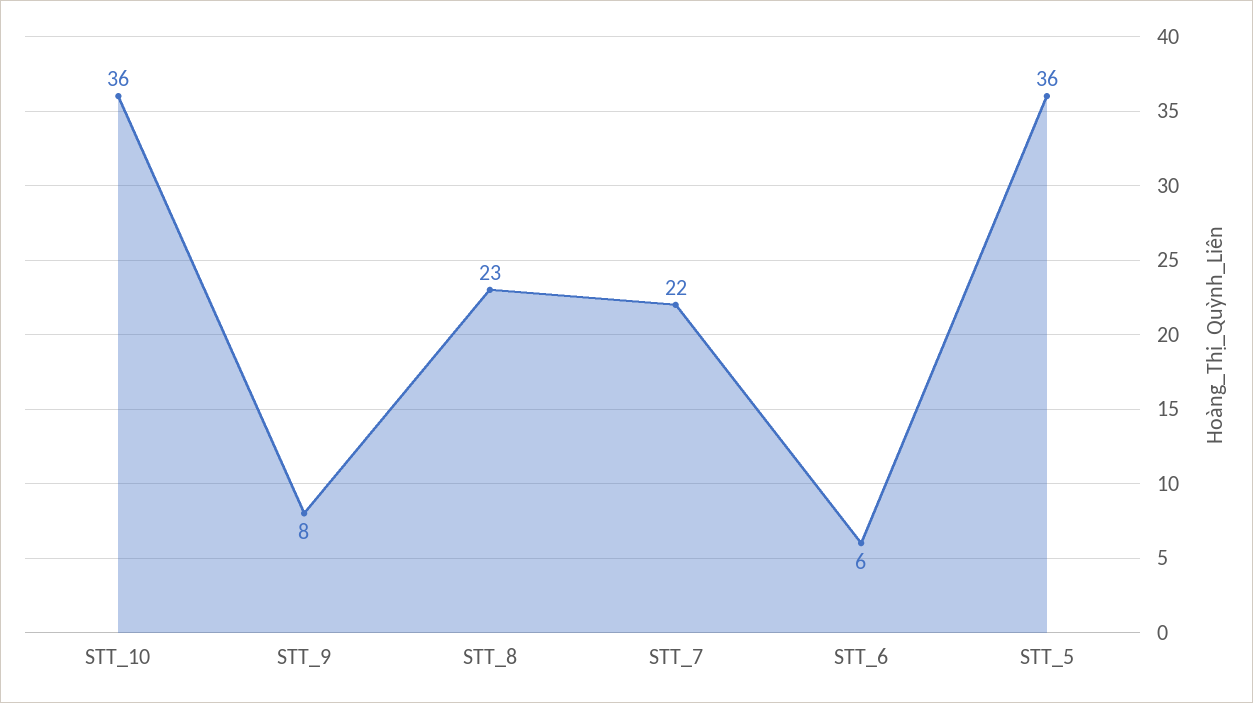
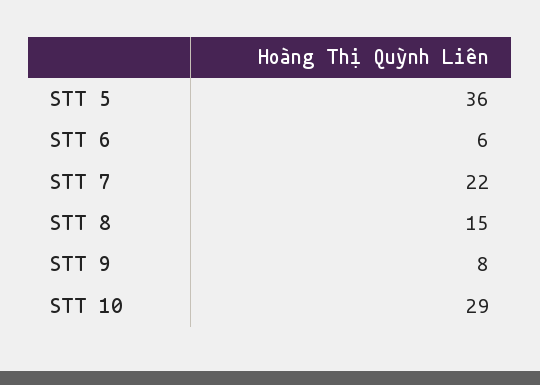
STT_10: 36 -> 29
STT_8: 23 -> 15

